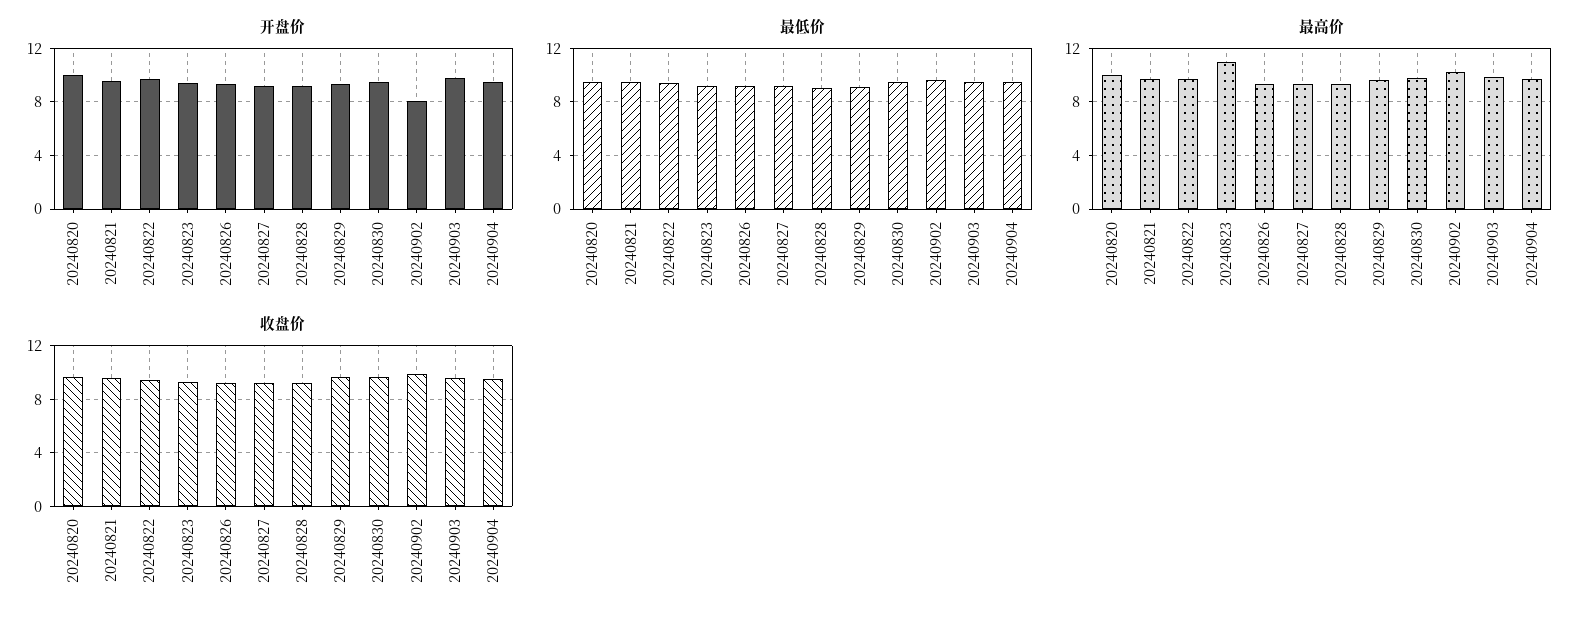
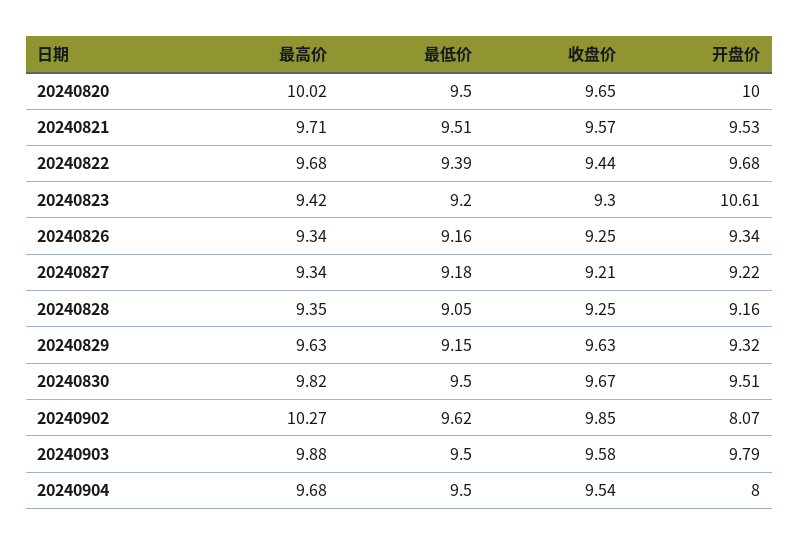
开盘价, 20240823: 9.5 -> 10.61
开盘价, 20240904: 9.5 -> 8
最高价, 20240823: 11 -> 9.42

